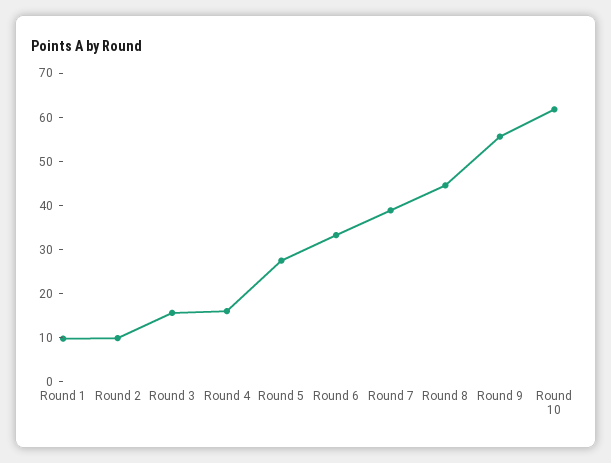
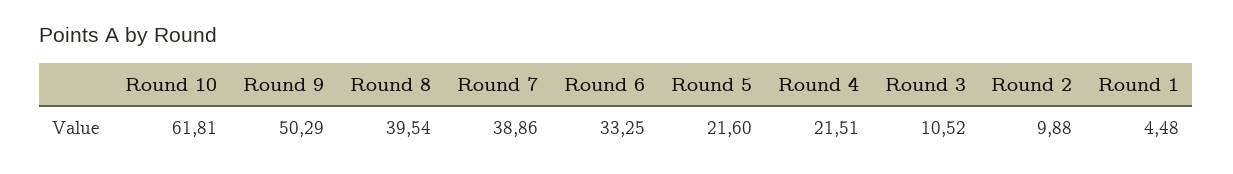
Round 1: 10 -> 4.48
Round 3: 16 -> 10.52
Round 4: 16 -> 21.51
Round 5: 28 -> 21.6
Round 8: 44 -> 39.54
Round 9: 56 -> 50.29

